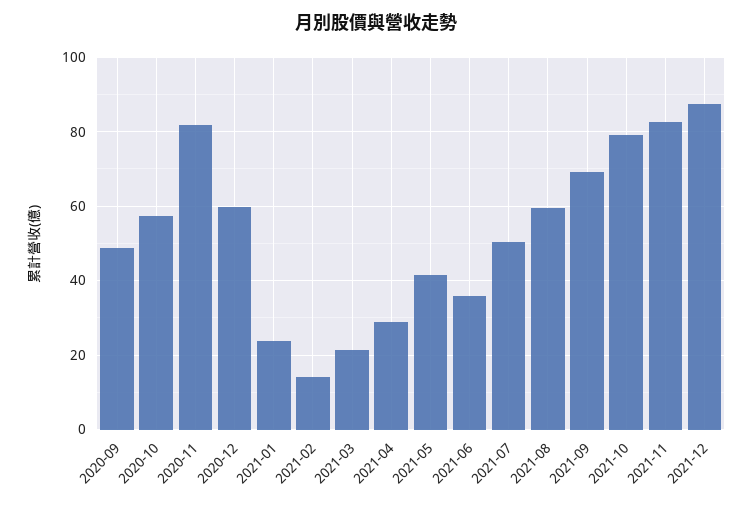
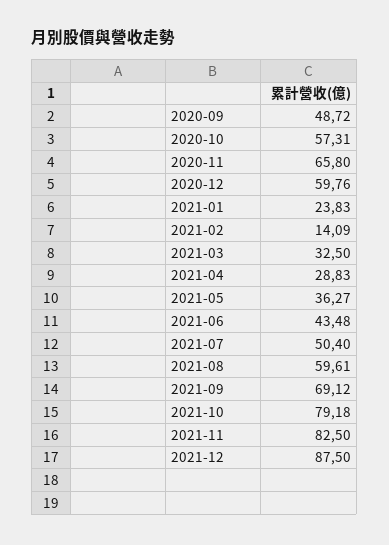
2020-11: 82 -> 65.8
2021-03: 22 -> 32.5
2021-05: 42 -> 36.27
2021-06: 36 -> 43.48

